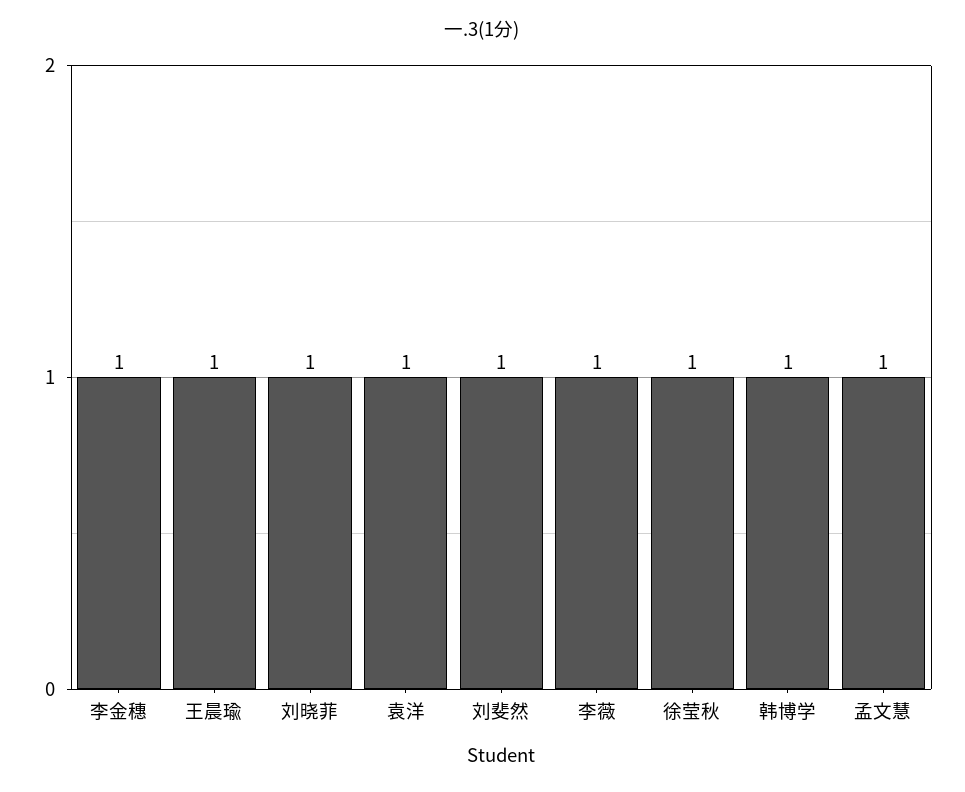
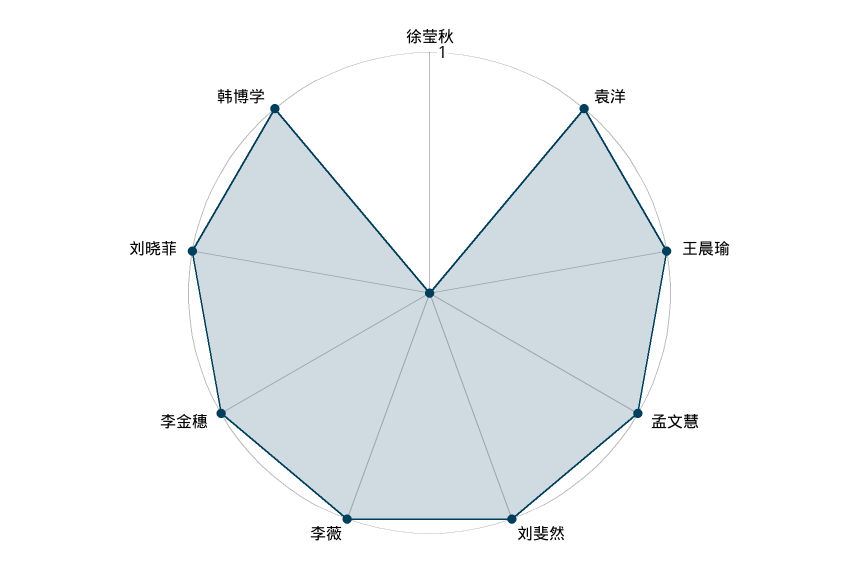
徐莹秋: 1 -> 0

